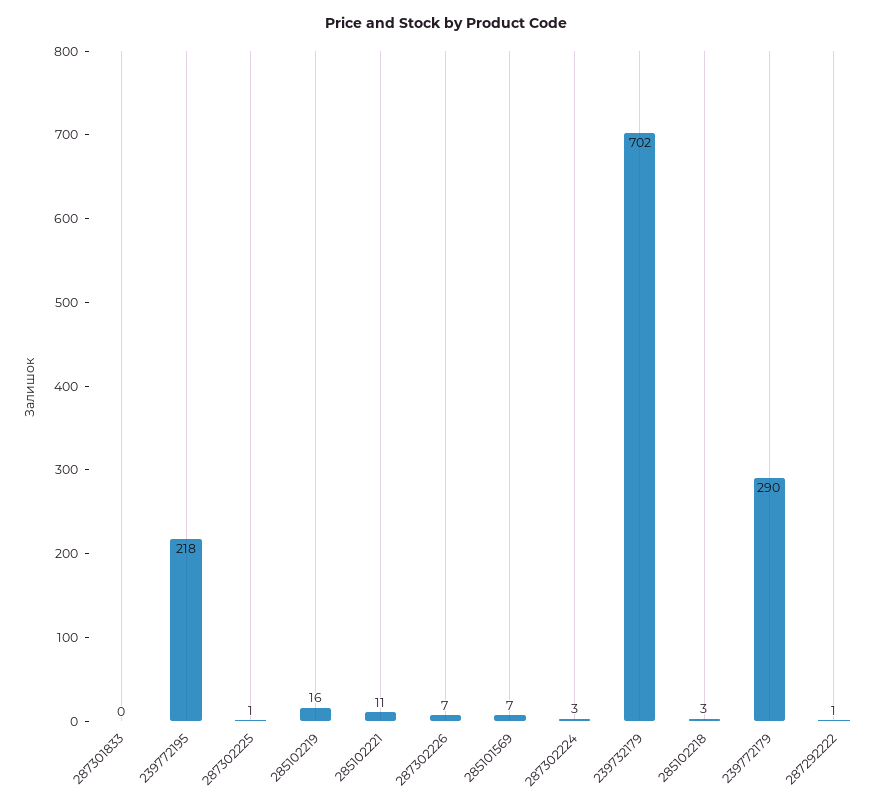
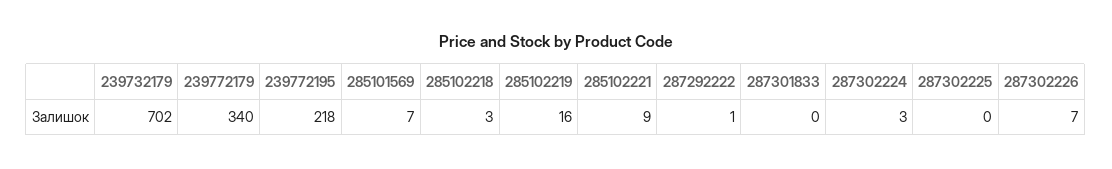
287302225: 1 -> 0
285102221: 11 -> 9
239772179: 290 -> 340

